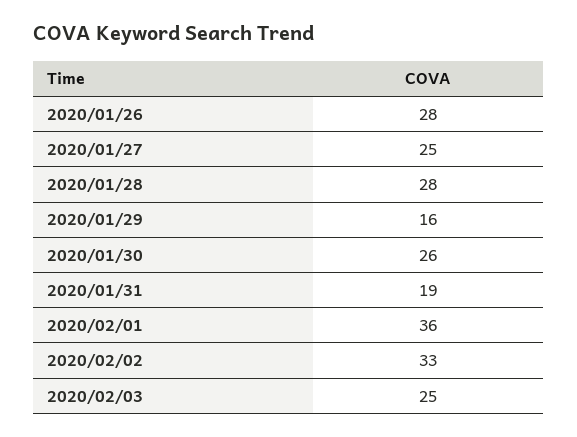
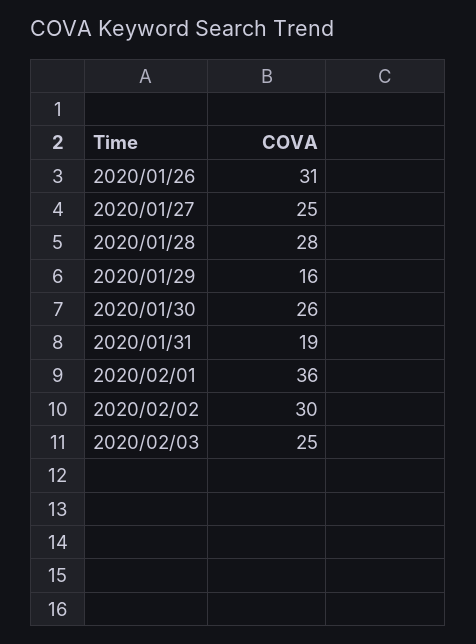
2020/01/26: 28 -> 31
2020/02/02: 33 -> 30

